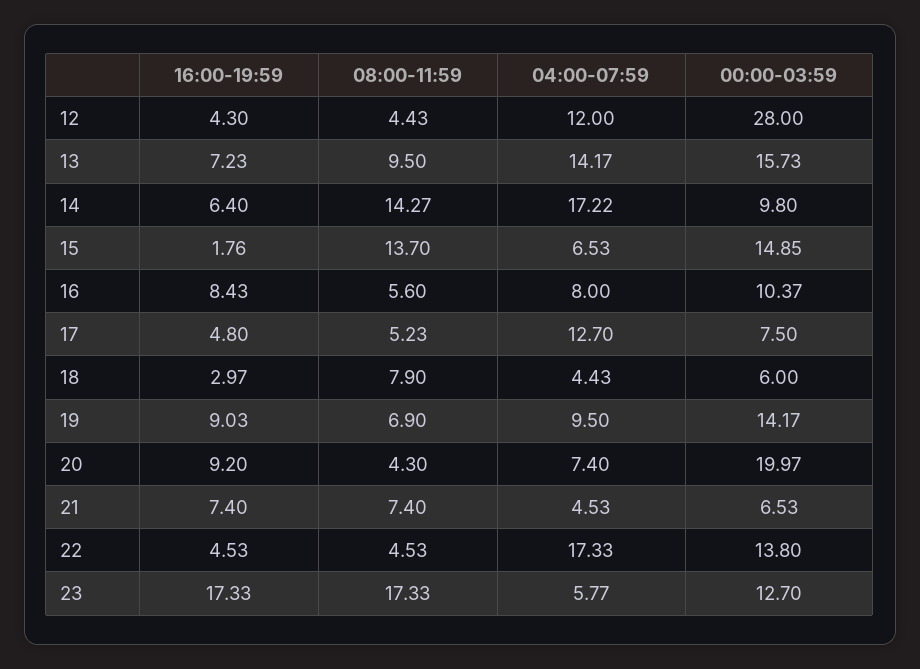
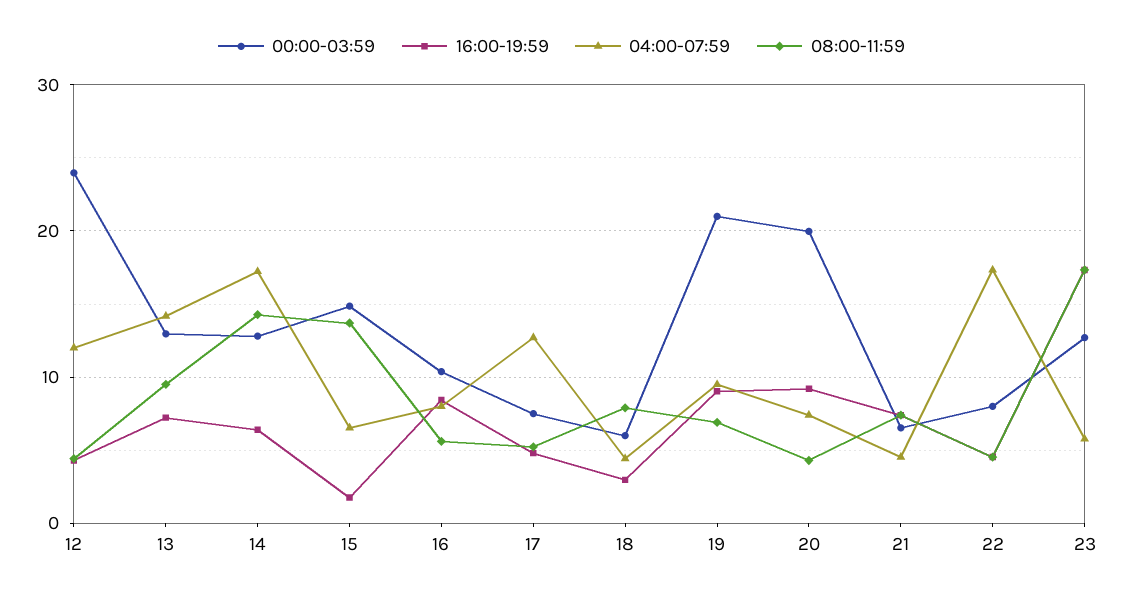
00:00-03:59, 12: 28 -> 24
00:00-03:59, 13: 15.73 -> 13
00:00-03:59, 14: 9.8 -> 13
00:00-03:59, 19: 14.17 -> 21
00:00-03:59, 22: 13.8 -> 8

